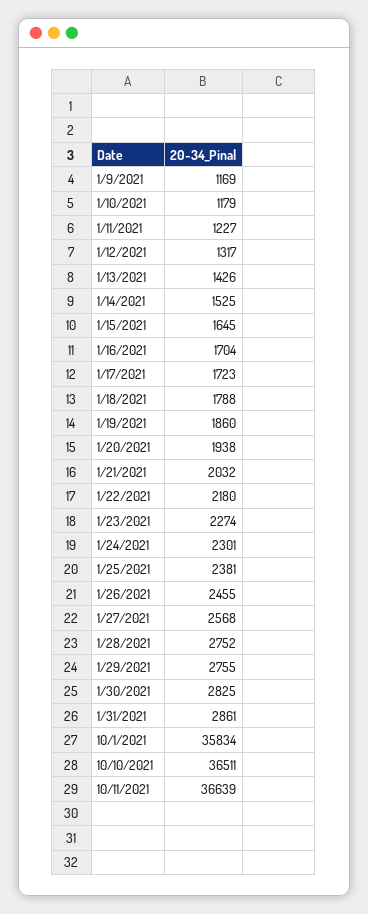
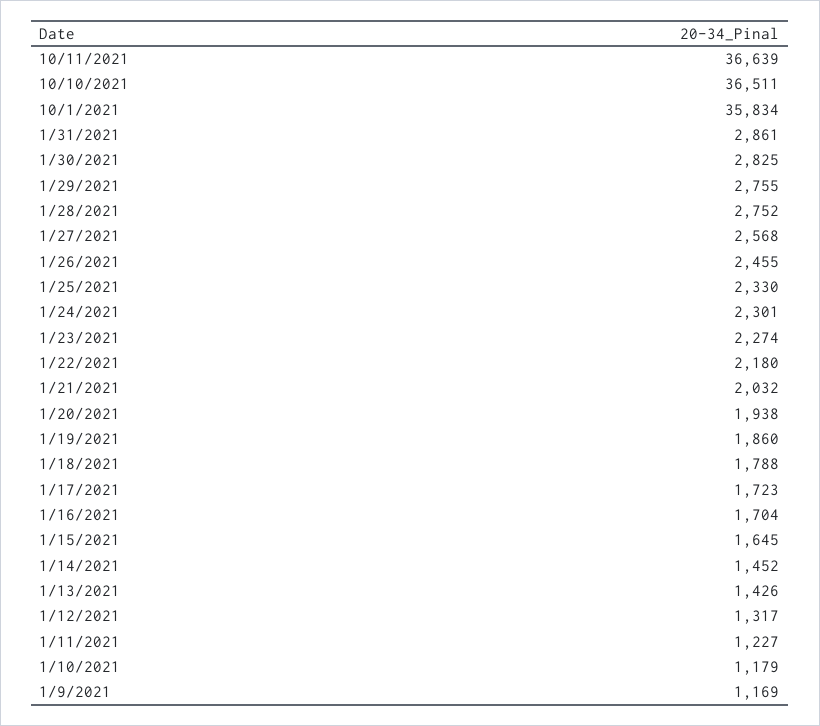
1/14/2021: 1525 -> 1452
1/25/2021: 2381 -> 2330

